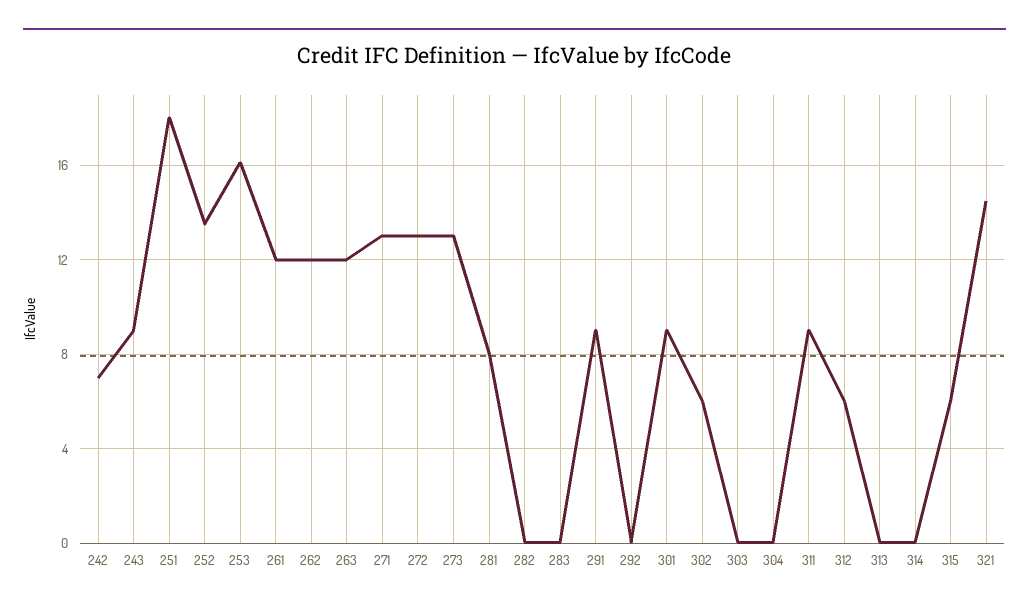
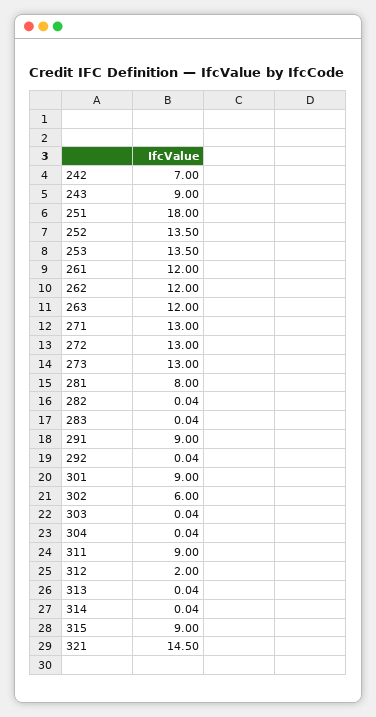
253: 16 -> 13.5
312: 6 -> 2
315: 6 -> 9

